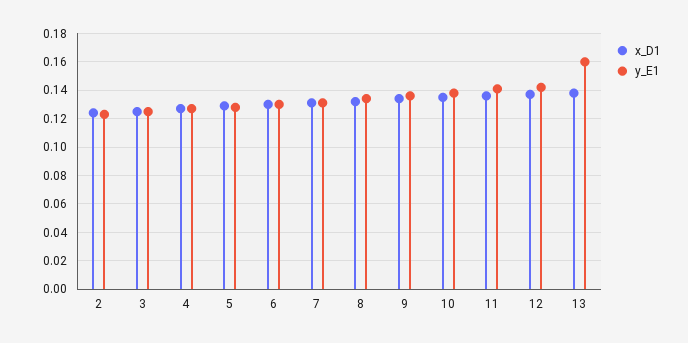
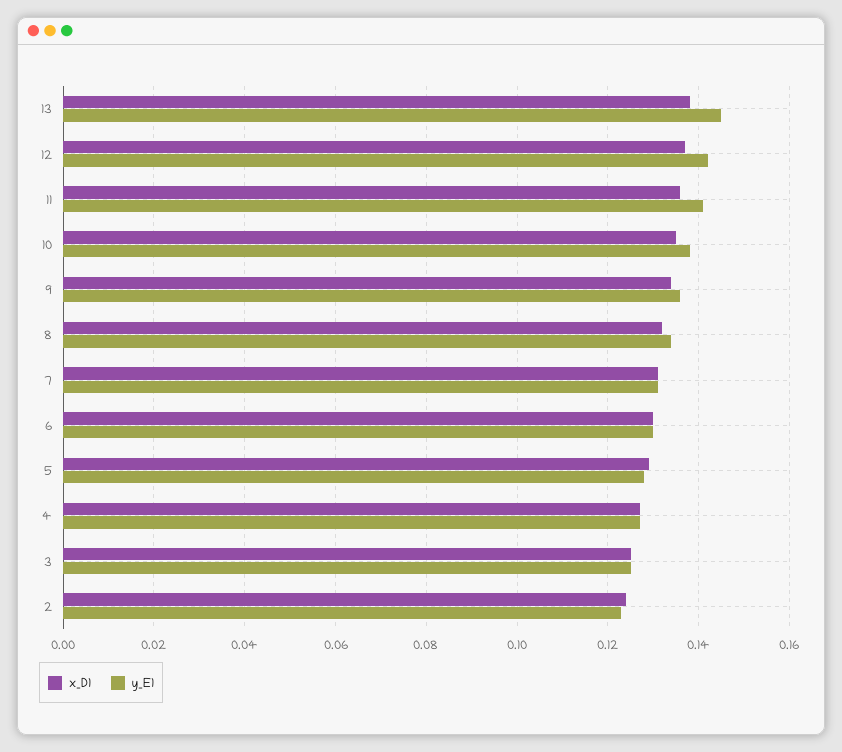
y_E1, 13: 0.16 -> 0.145

